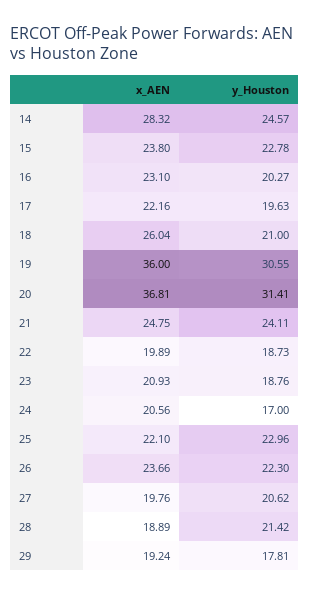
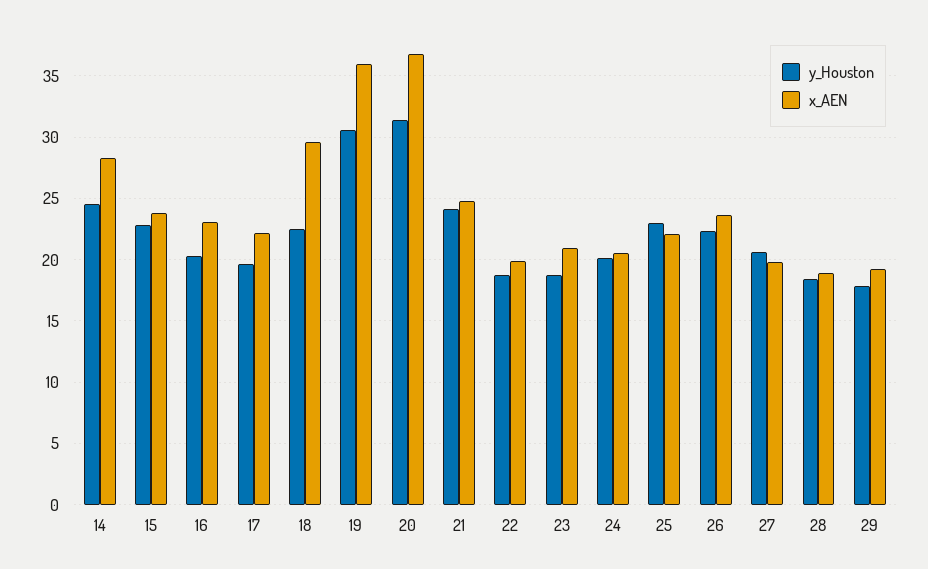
x_AEN, 18: 26.04 -> 29.5
y_Houston, 18: 21 -> 22.5
y_Houston, 24: 17 -> 20
y_Houston, 28: 21.42 -> 18.5

